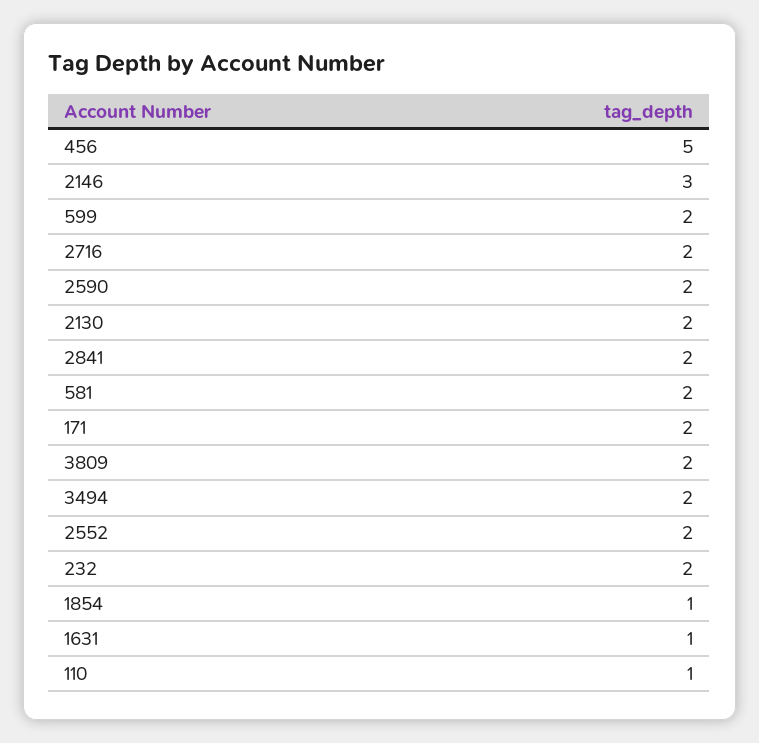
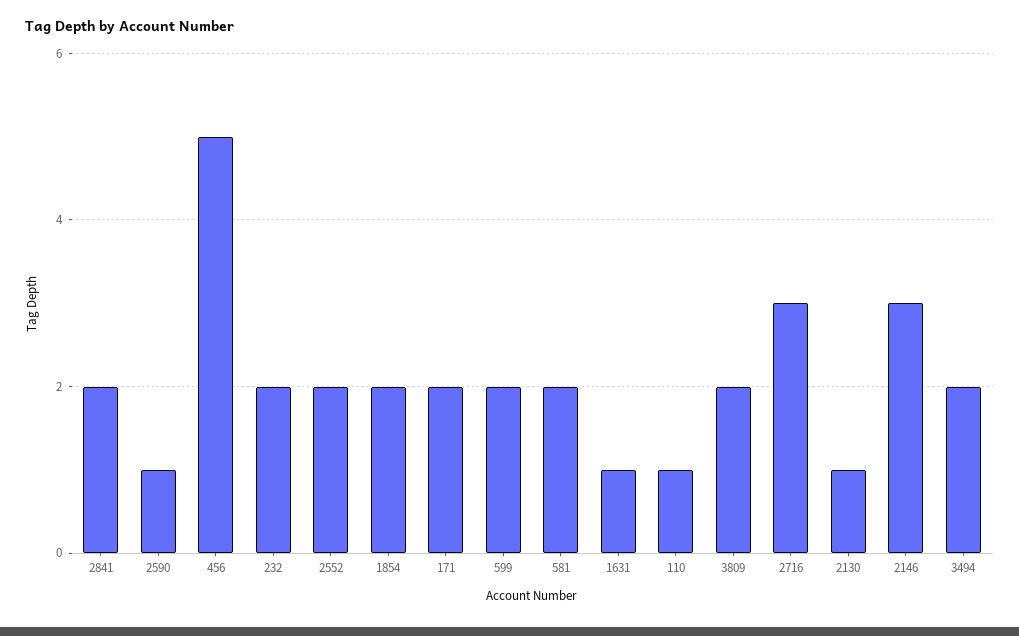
2716: 2 -> 3
2590: 2 -> 1
2130: 2 -> 1
1854: 1 -> 2

